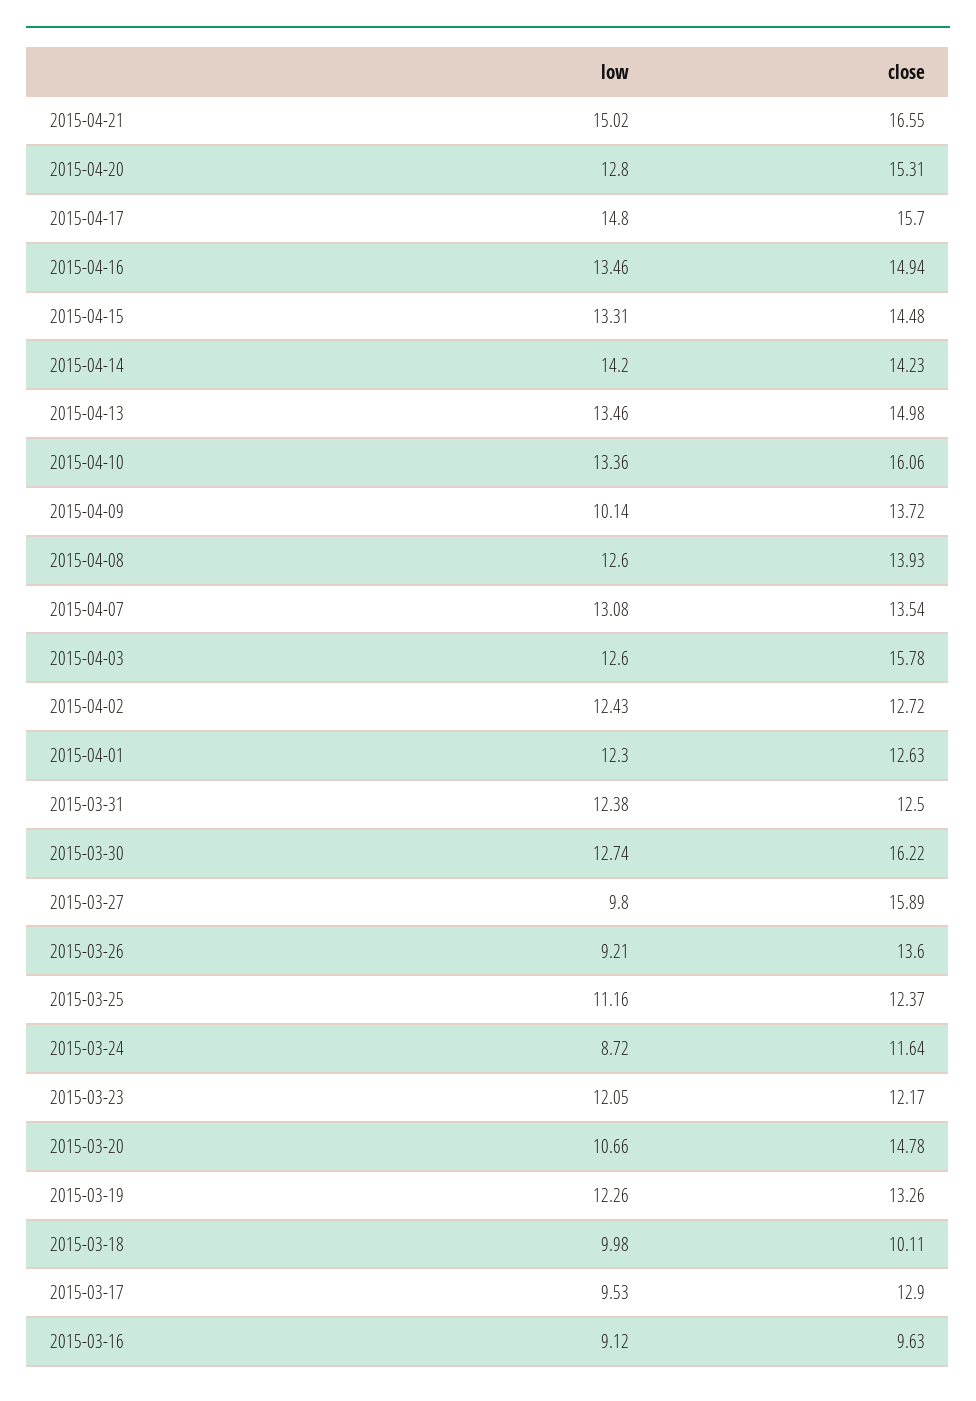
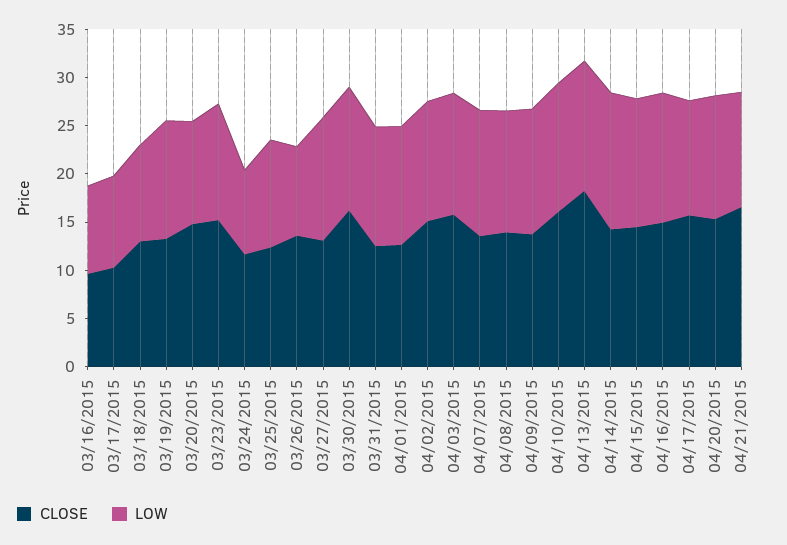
low, 2015-04-21: 15.02 -> 12
low, 2015-04-17: 14.8 -> 12
close, 2015-04-13: 14.98 -> 18
low, 2015-04-09: 10.14 -> 13
close, 2015-04-02: 12.72 -> 15
low, 2015-03-27: 9.8 -> 13
close, 2015-03-27: 15.89 -> 13
close, 2015-03-23: 12.17 -> 15
close, 2015-03-18: 10.11 -> 13
close, 2015-03-17: 12.9 -> 10

